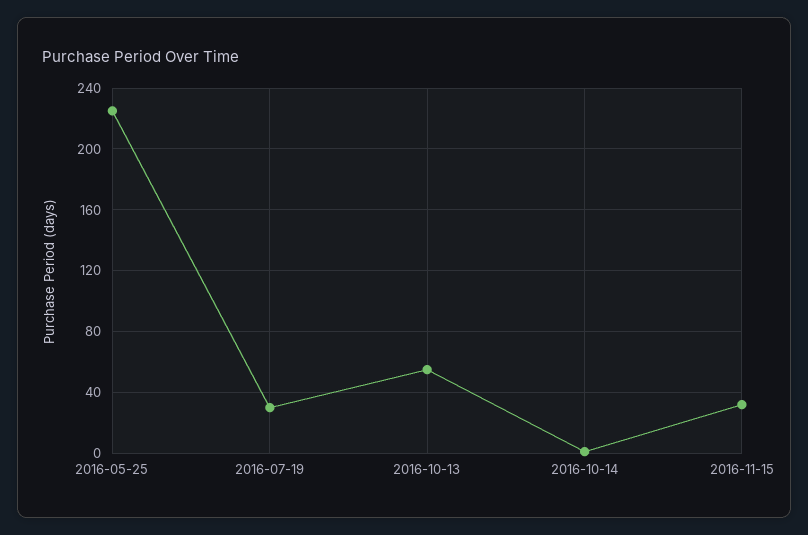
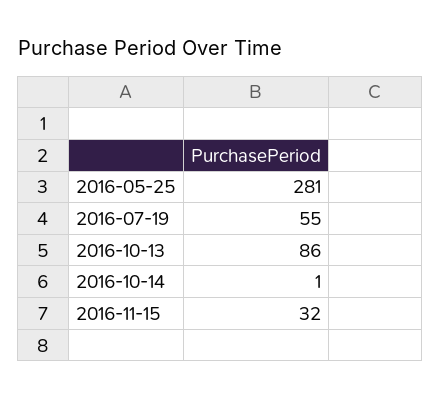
2016-05-25: 225 -> 281
2016-07-19: 30 -> 55
2016-10-13: 55 -> 86

